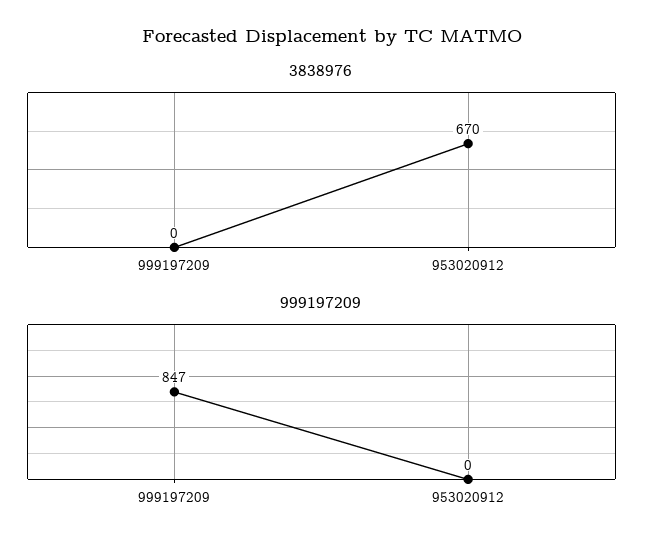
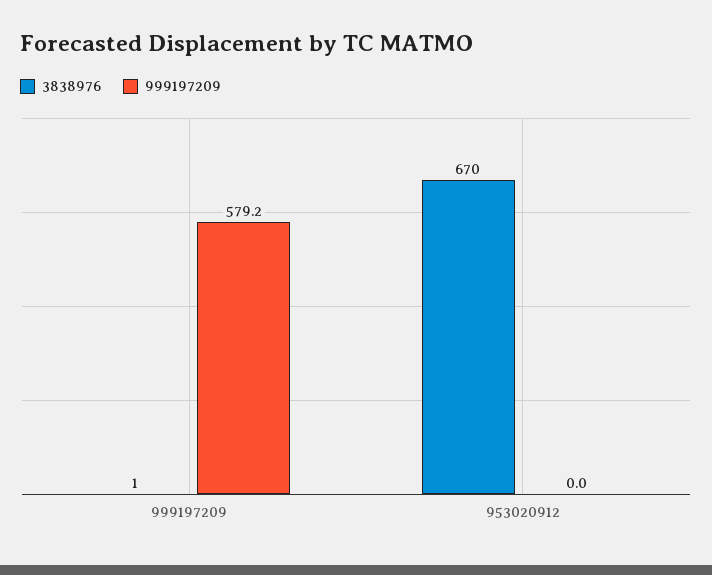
3838976, 999197209: 0 -> 1
999197209, 999197209: 847 -> 579.2

